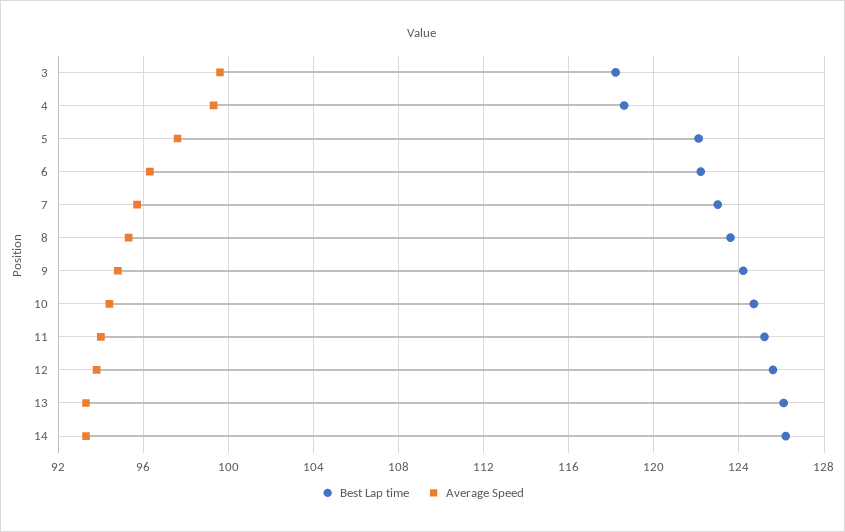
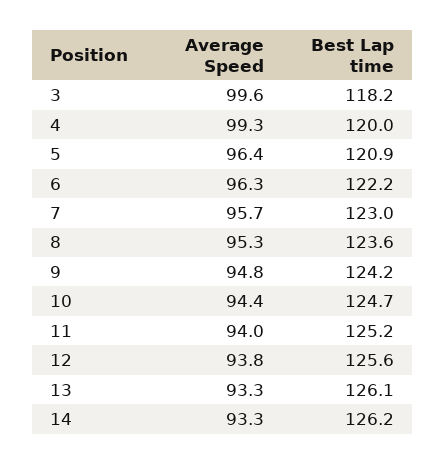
Best Lap time, 4: 118.5 -> 120
Best Lap time, 5: 122 -> 120.9
Average Speed, 5: 97.5 -> 96.4

